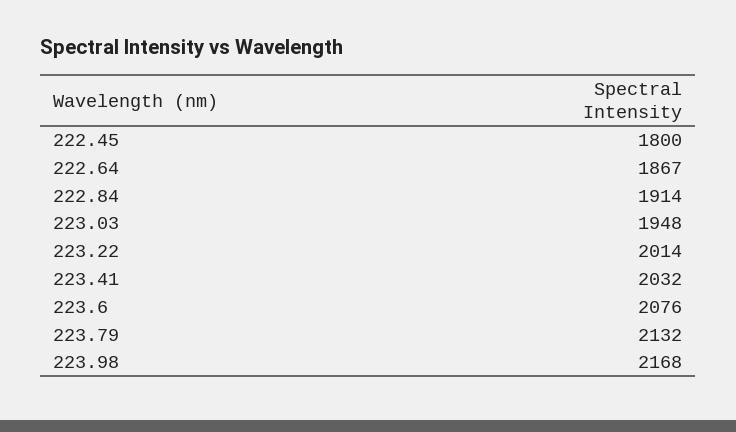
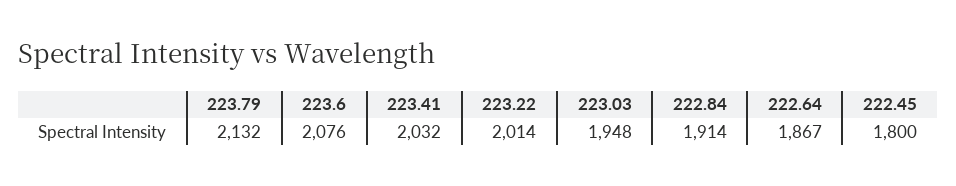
223.98: 2168 -> none

